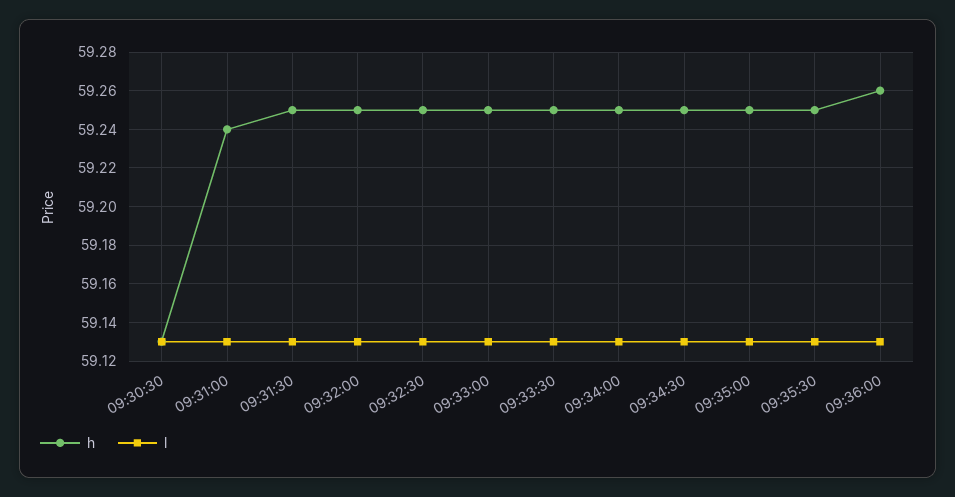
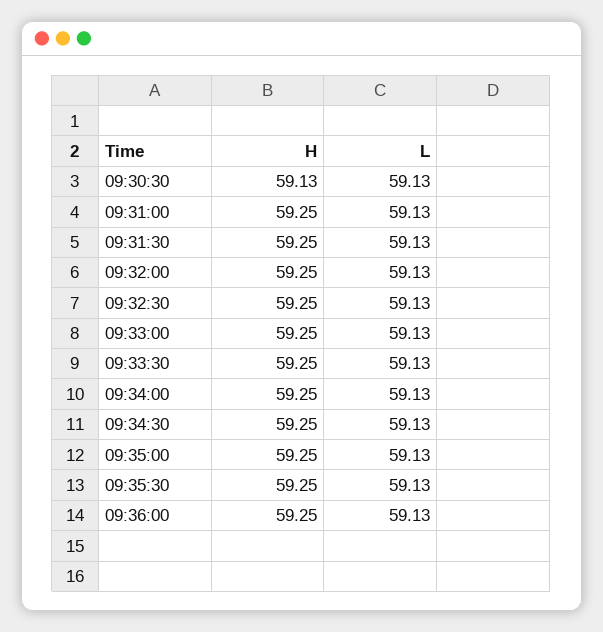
h, 09:31:00: 59.24 -> 59.25
h, 09:36:00: 59.26 -> 59.25

